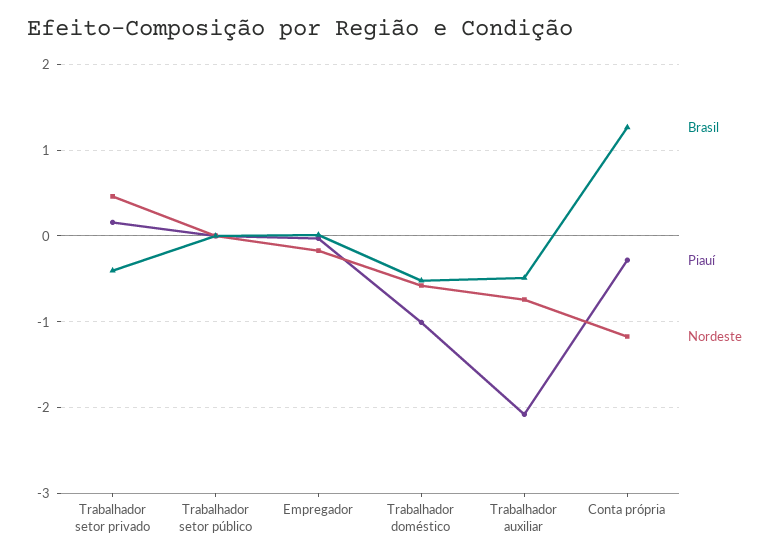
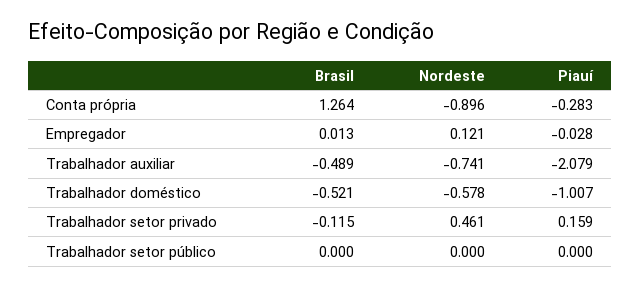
Brasil, Trabalhador setor privado: -0.4 -> -0.115
Nordeste, Empregador: -0.2 -> 0.121
Nordeste, Conta própria: -1.2 -> -0.896

